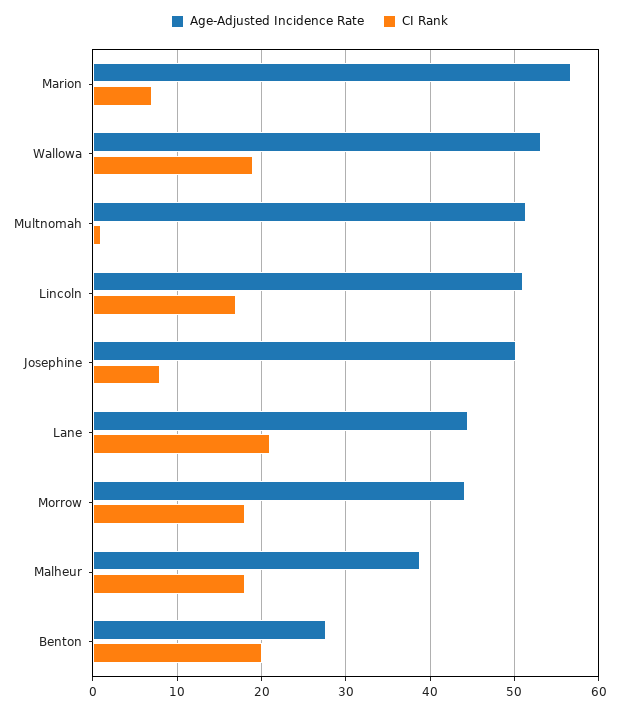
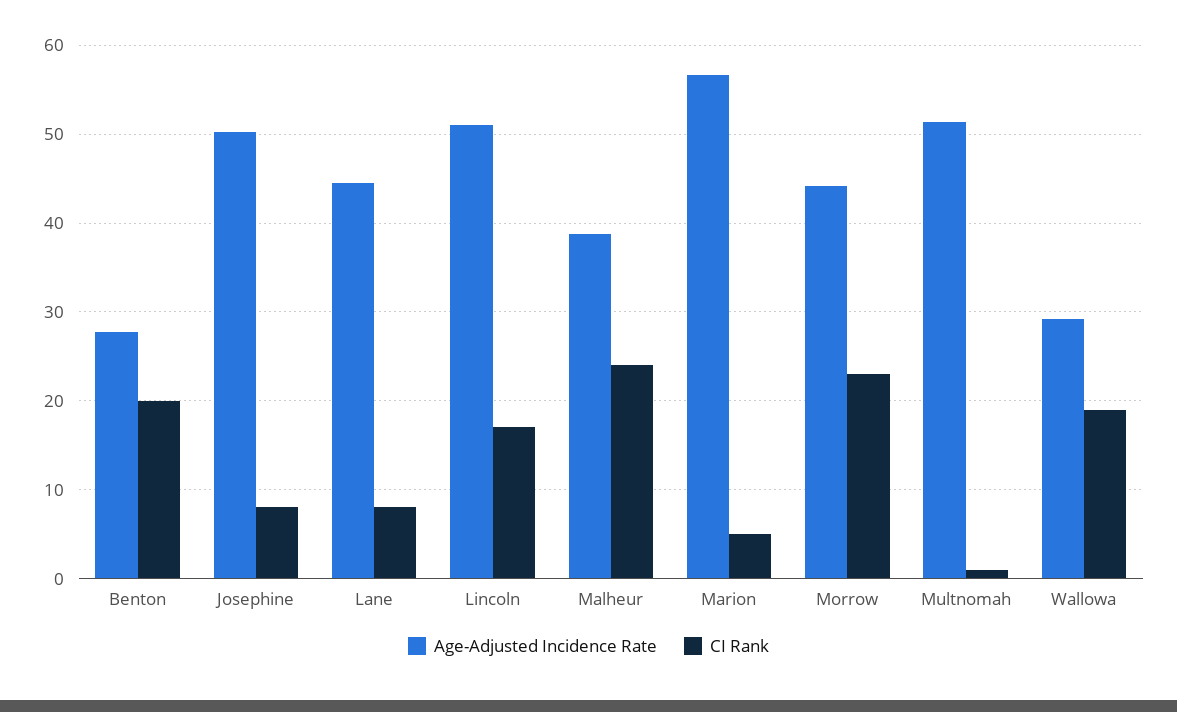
CI Rank, Marion: 7 -> 5
Age-Adjusted Incidence Rate, Wallowa: 53 -> 29
CI Rank, Lane: 21 -> 8
CI Rank, Morrow: 18 -> 23
CI Rank, Malheur: 18 -> 24

